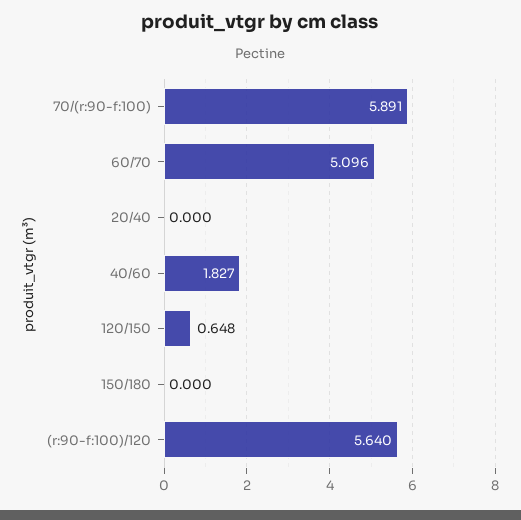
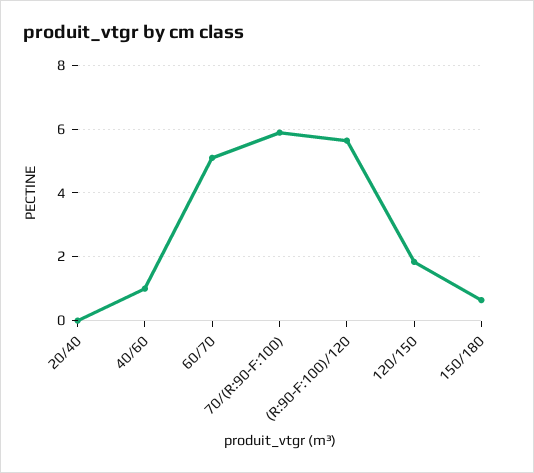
40/60: 1.827 -> 1
120/150: 0.648 -> 1.8
150/180: 0 -> 0.6

